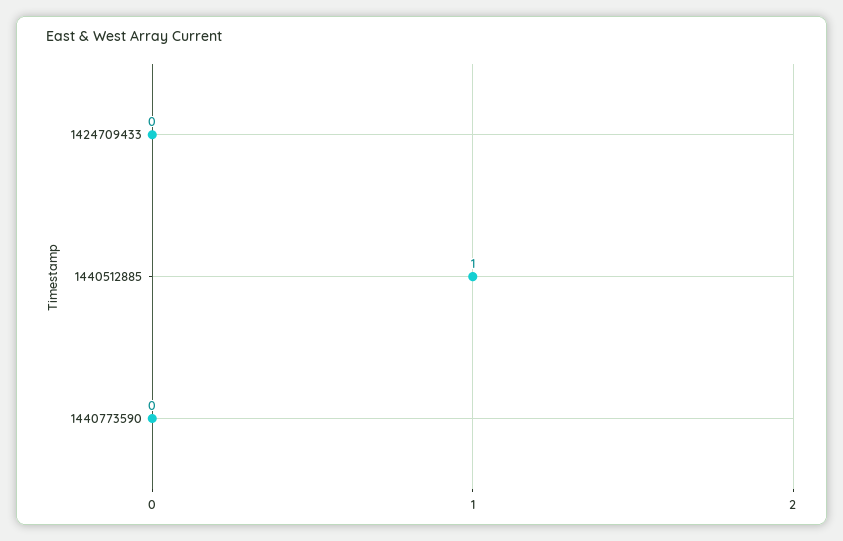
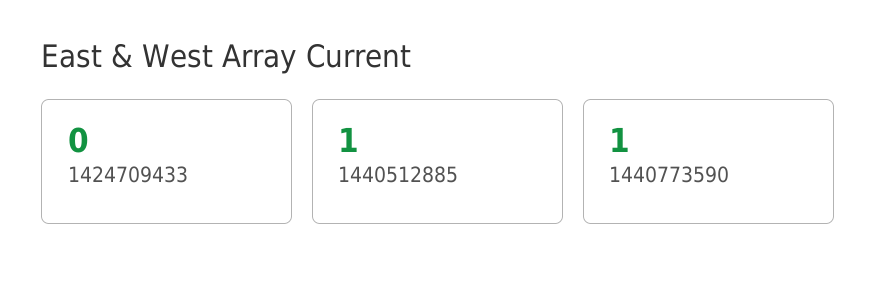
1440773590: 0 -> 1

